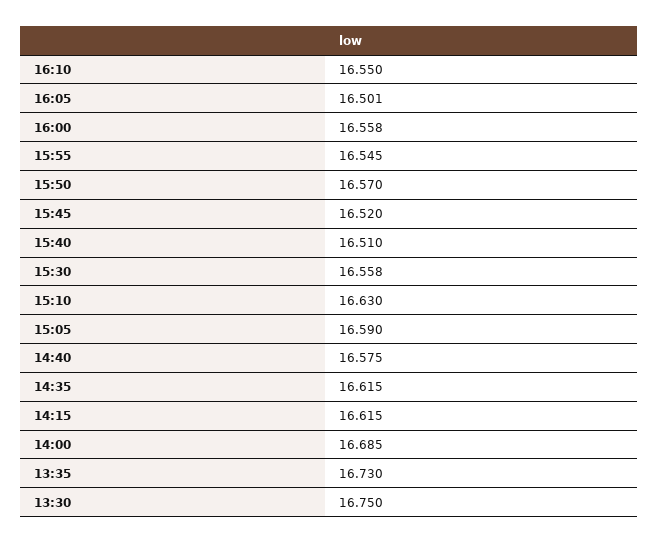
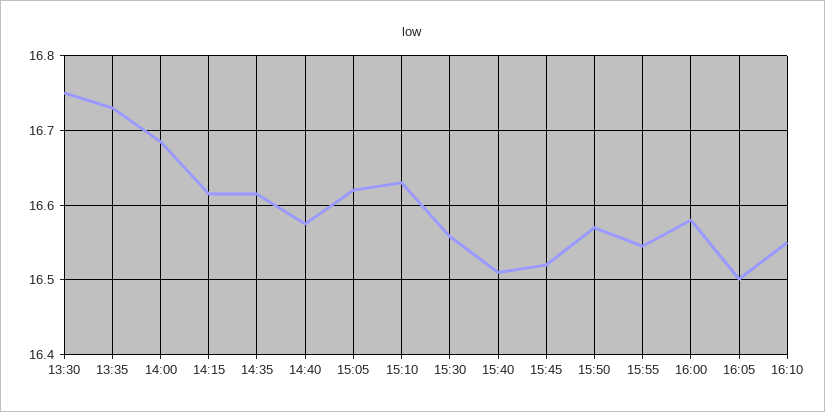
16:00: 16.558 -> 16.58
15:05: 16.59 -> 16.62

